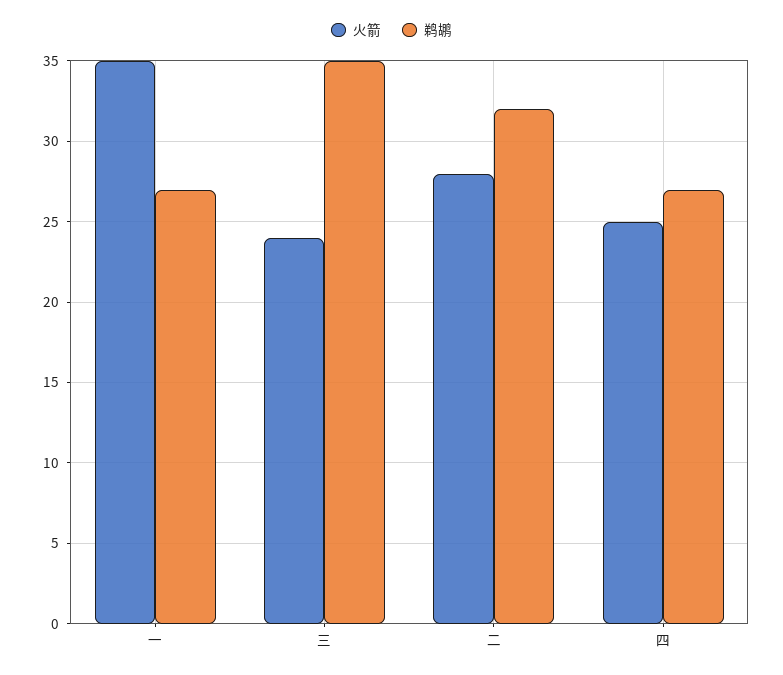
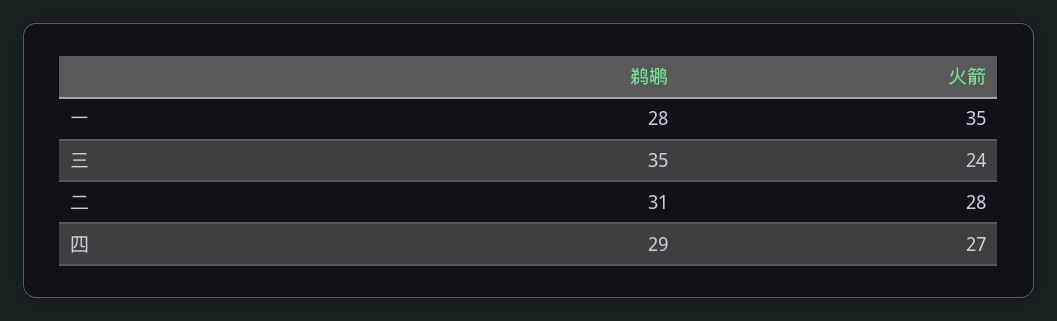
鹈鹕, 一: 27 -> 28
鹈鹕, 二: 32 -> 31
火箭, 四: 25 -> 27
鹈鹕, 四: 27 -> 29

